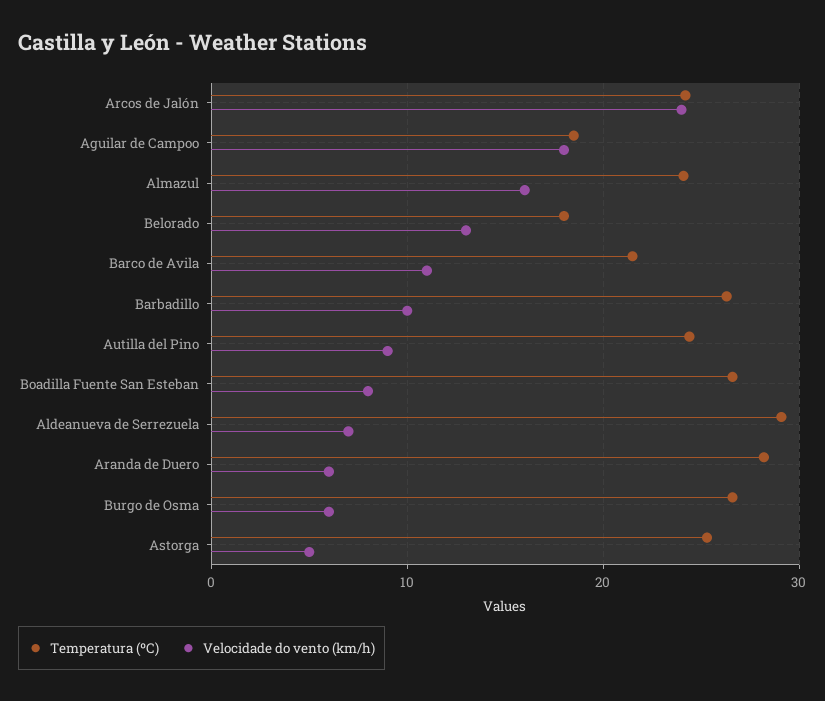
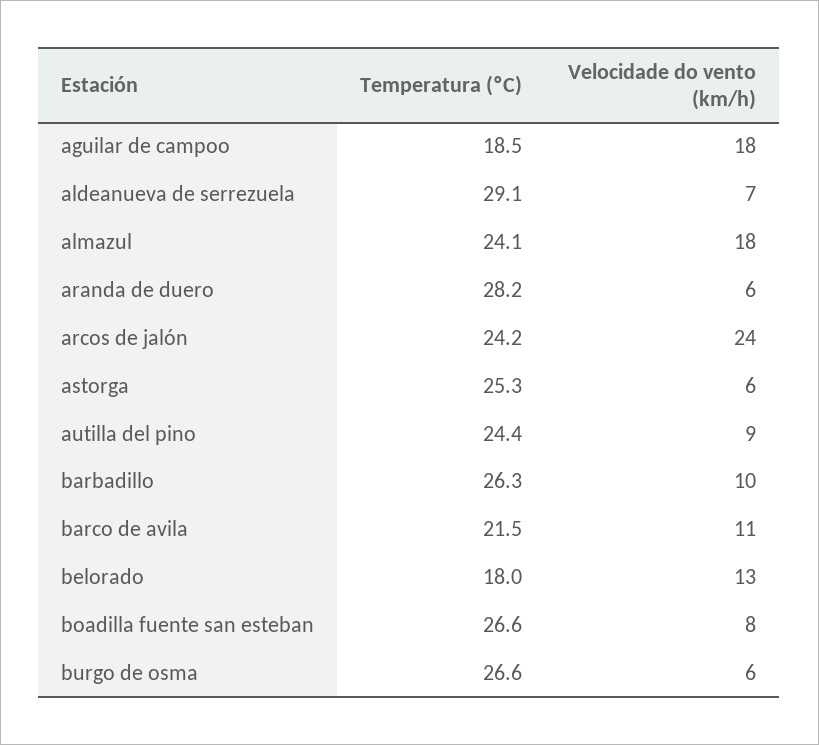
Velocidade do vento (km/h), Almazul: 16 -> 18
Velocidade do vento (km/h), Astorga: 5 -> 6

